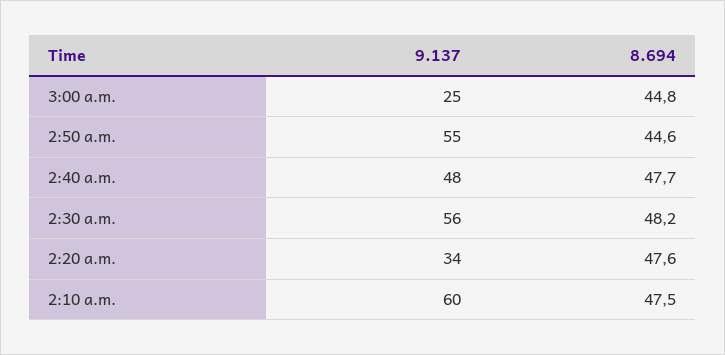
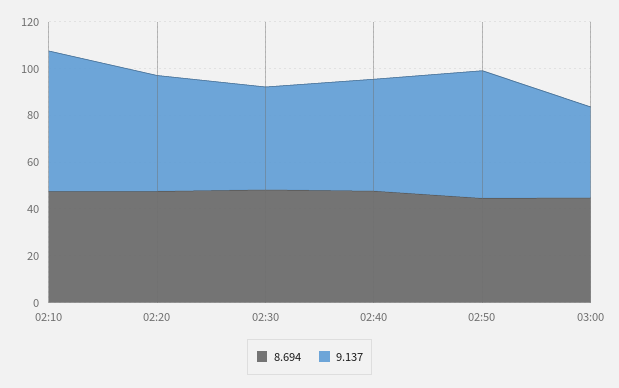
9.137, 3:00 a.m.: 25 -> 40
9.137, 2:30 a.m.: 56 -> 45
9.137, 2:20 a.m.: 34 -> 50

